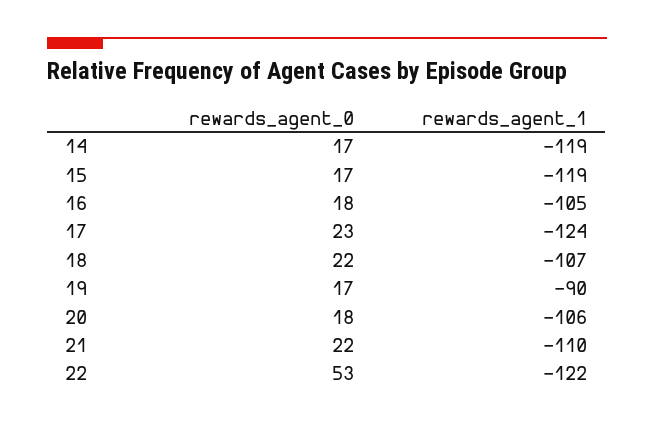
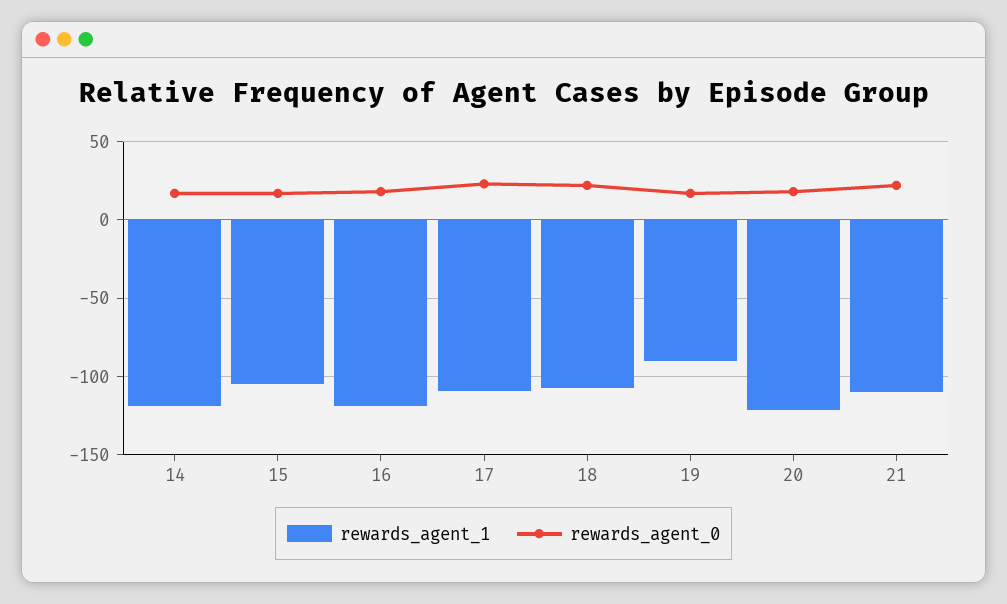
rewards_agent_1, 15: -119 -> -105
rewards_agent_1, 16: -105 -> -120
rewards_agent_1, 17: -124 -> -110
rewards_agent_1, 20: -106 -> -120
rewards_agent_0, 22: 53 -> none
rewards_agent_1, 22: -122 -> none

